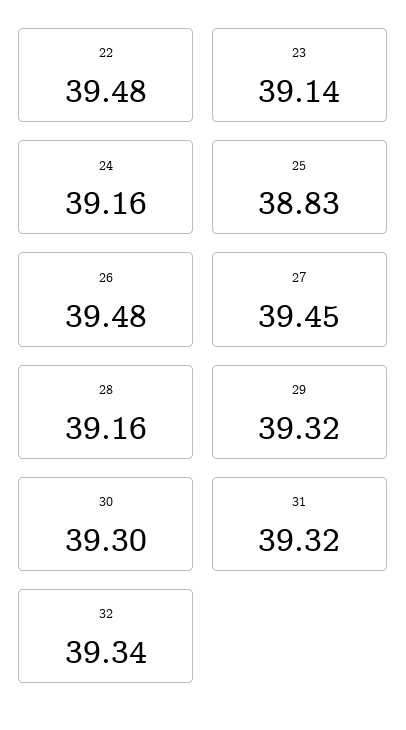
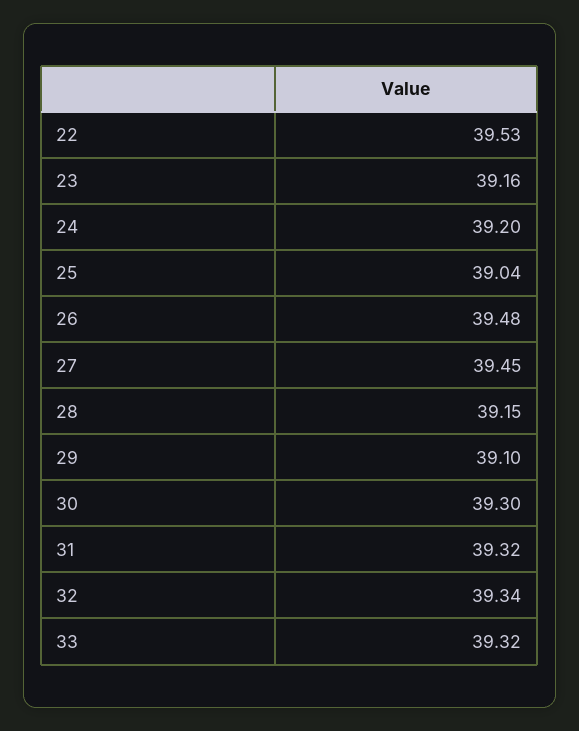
22: 39.48 -> 39.53
23: 39.14 -> 39.16
24: 39.16 -> 39.2
25: 38.83 -> 39.04
28: 39.16 -> 39.15
29: 39.32 -> 39.1
33: none -> 39.32

